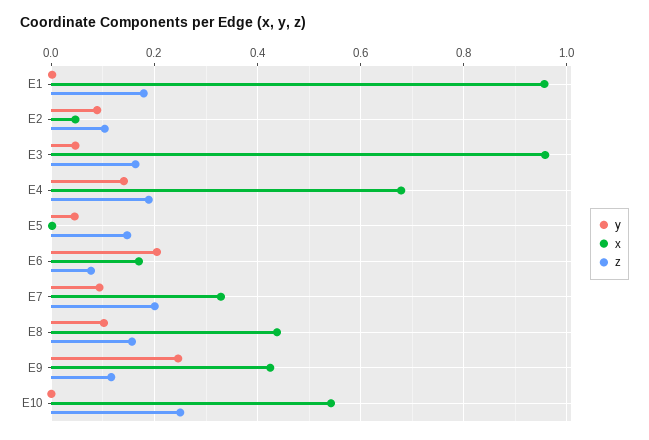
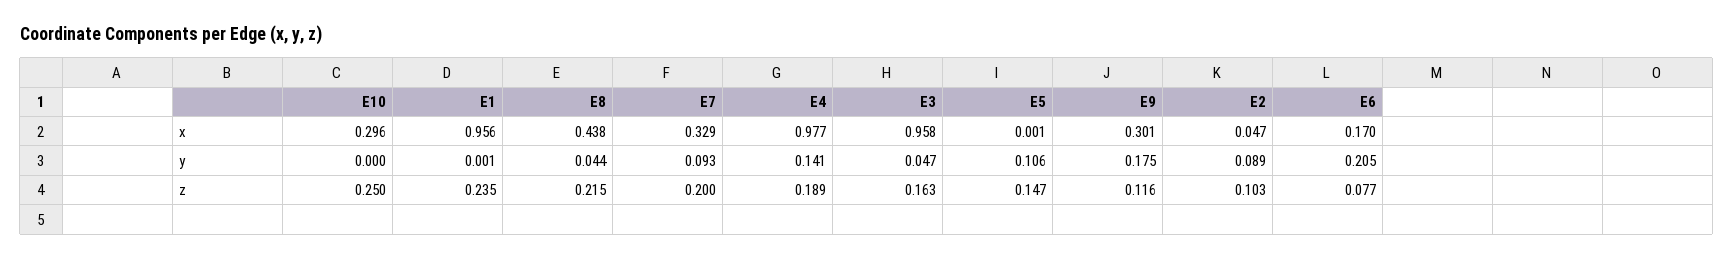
z, E1: 0.18 -> 0.235
x, E4: 0.68 -> 0.977
y, E5: 0.04 -> 0.106
y, E8: 0.1 -> 0.044
z, E8: 0.16 -> 0.215
y, E9: 0.24 -> 0.175
x, E9: 0.42 -> 0.301
x, E10: 0.54 -> 0.296

